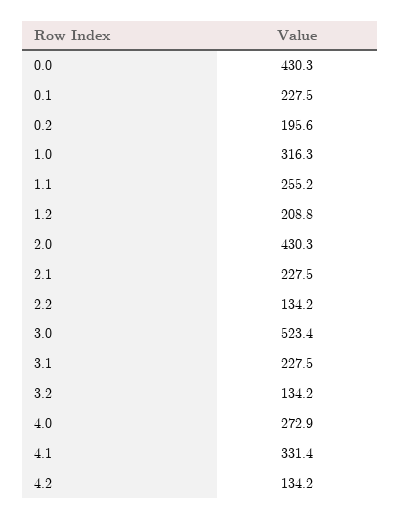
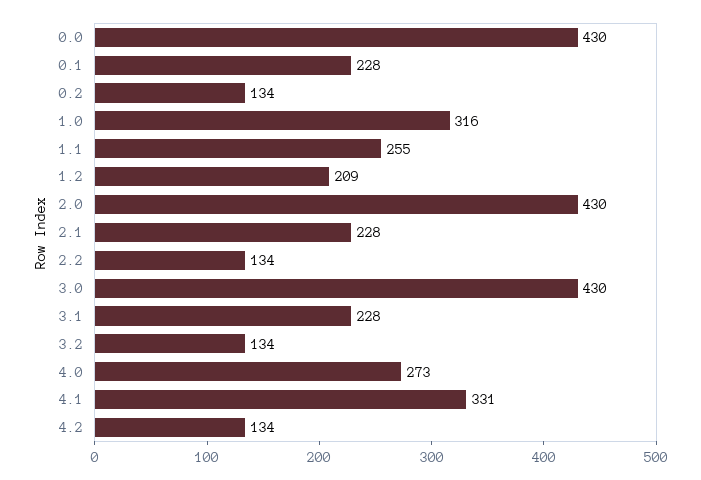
0.2: 195.6 -> 134
3.0: 523.4 -> 430

